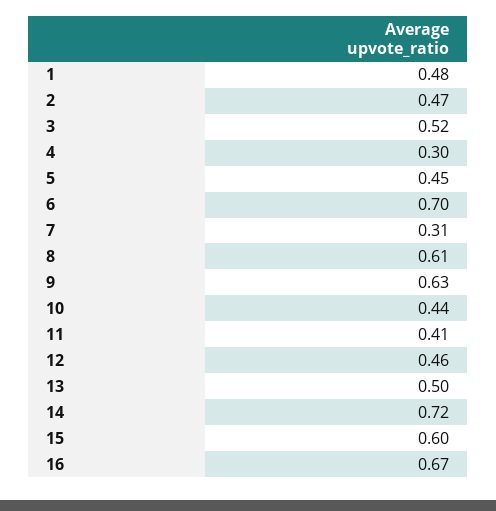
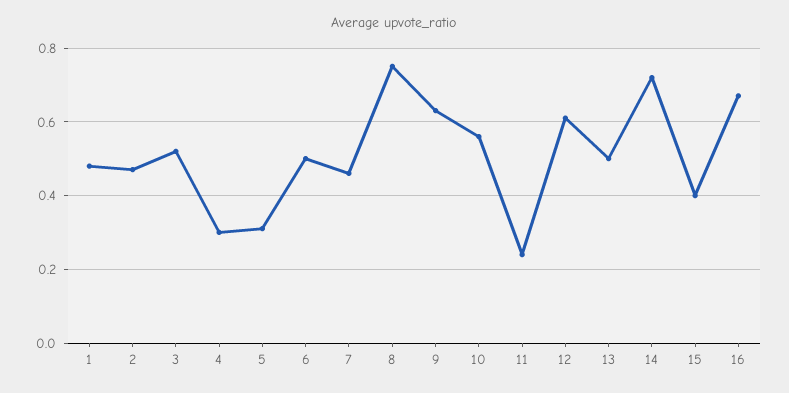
5: 0.45 -> 0.3
6: 0.7 -> 0.5
7: 0.31 -> 0.45
8: 0.61 -> 0.75
10: 0.44 -> 0.55
11: 0.41 -> 0.25
12: 0.46 -> 0.6
15: 0.6 -> 0.4

